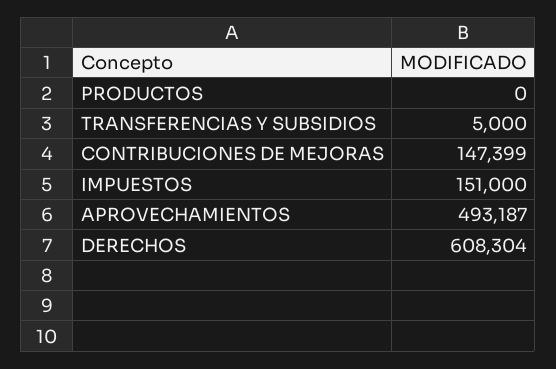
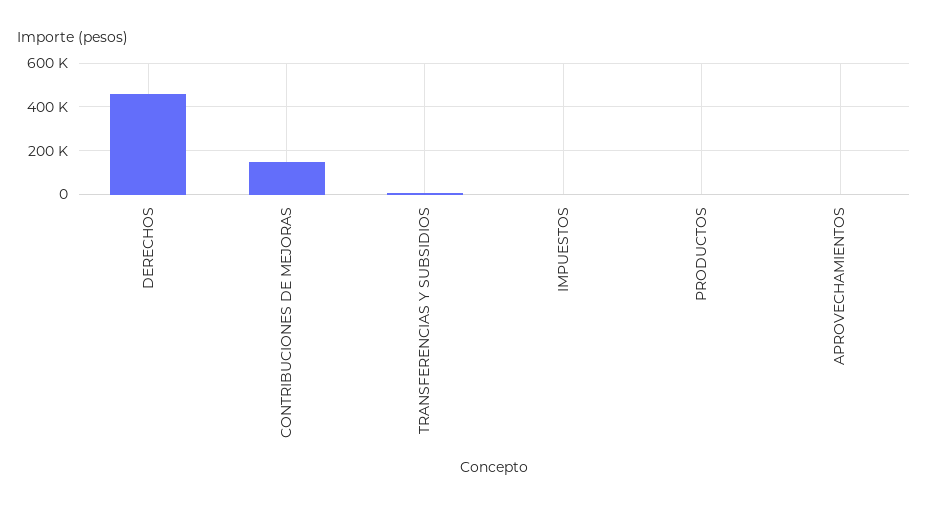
IMPUESTOS: 151000 -> 0
APROVECHAMIENTOS: 493187 -> 0
DERECHOS: 608304 -> 450000

